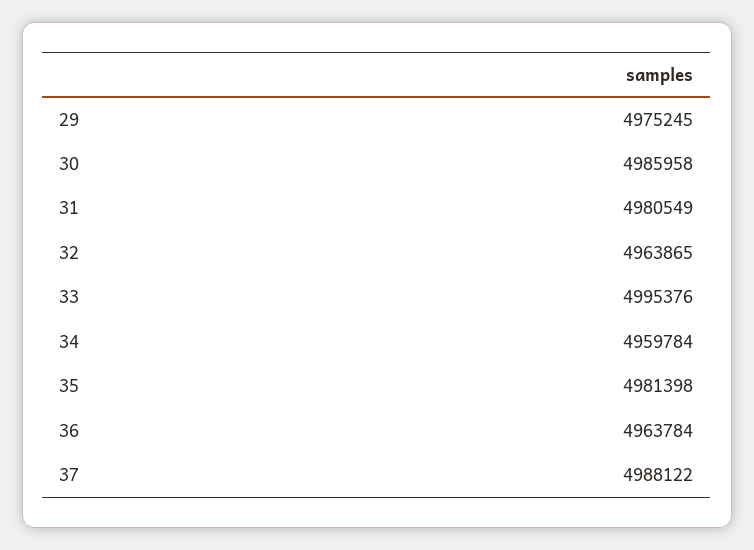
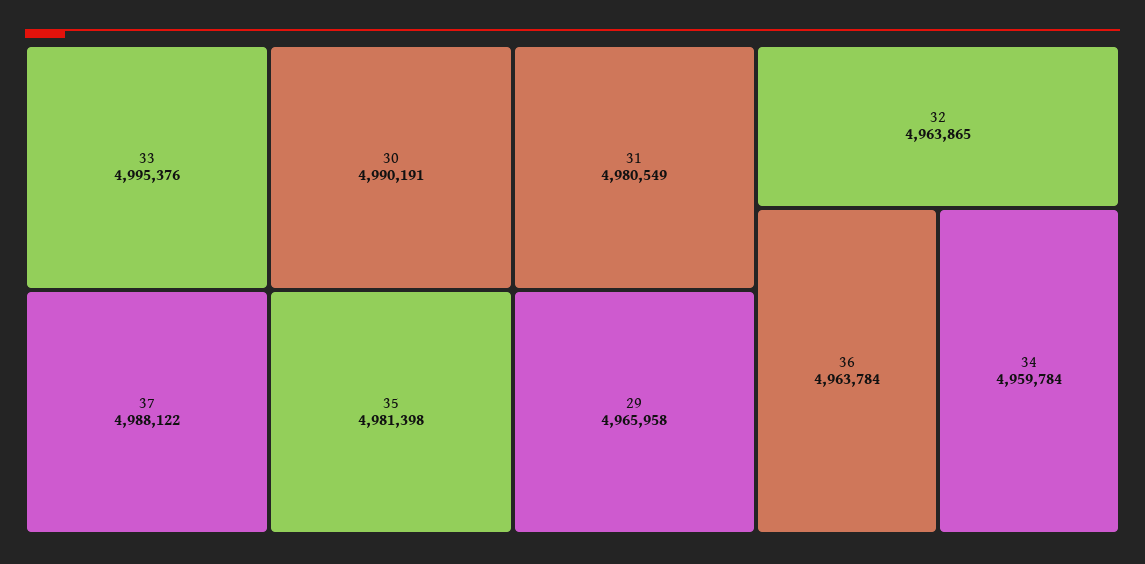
29: 4975245 -> 4965958
30: 4985958 -> 4990191

